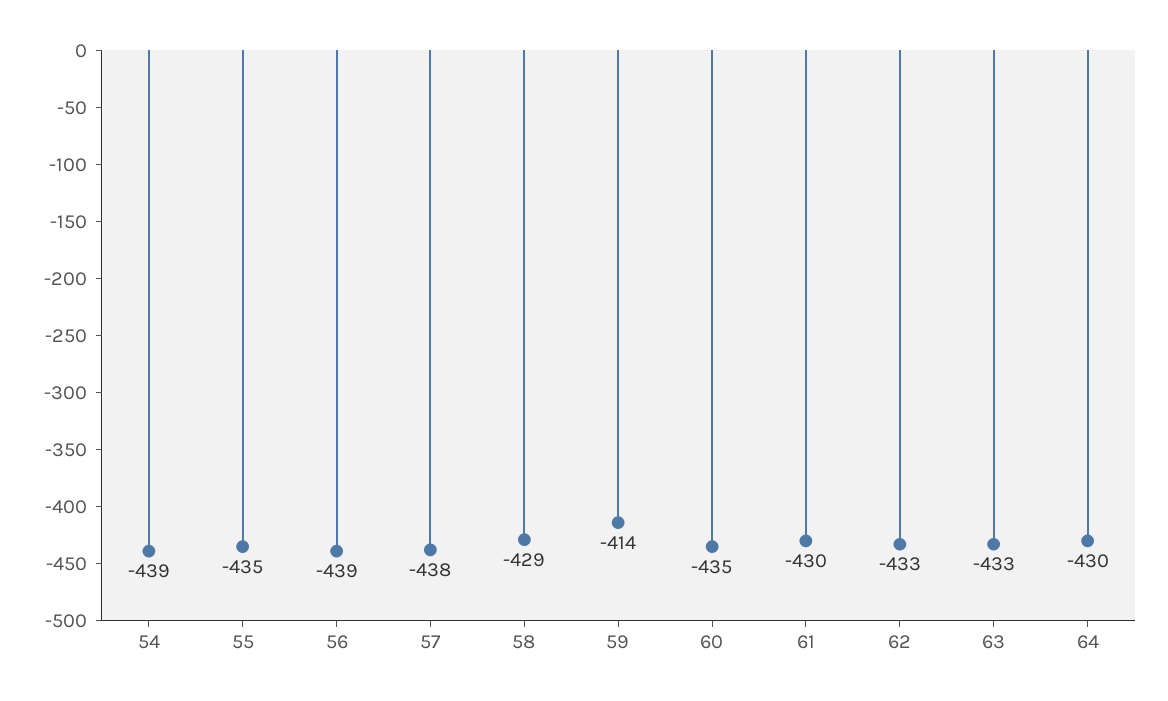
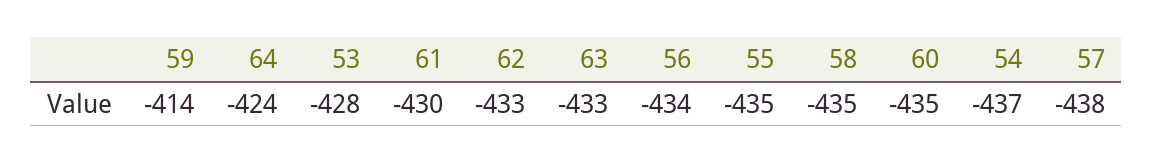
54: -439 -> -437
56: -439 -> -434
58: -429 -> -435
64: -430 -> -424
53: none -> -428

